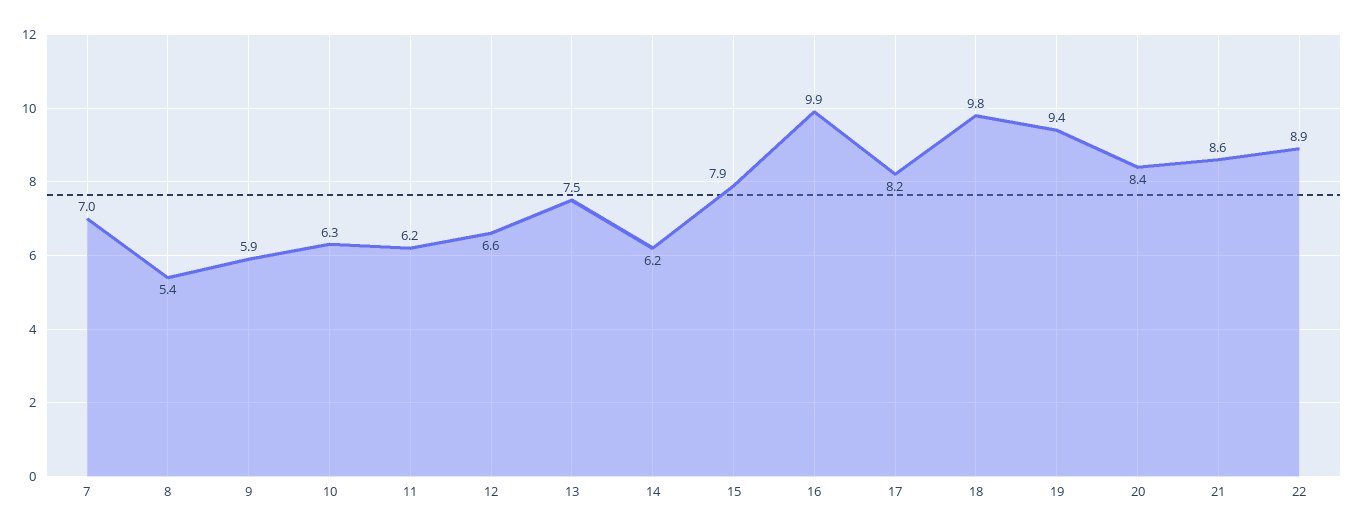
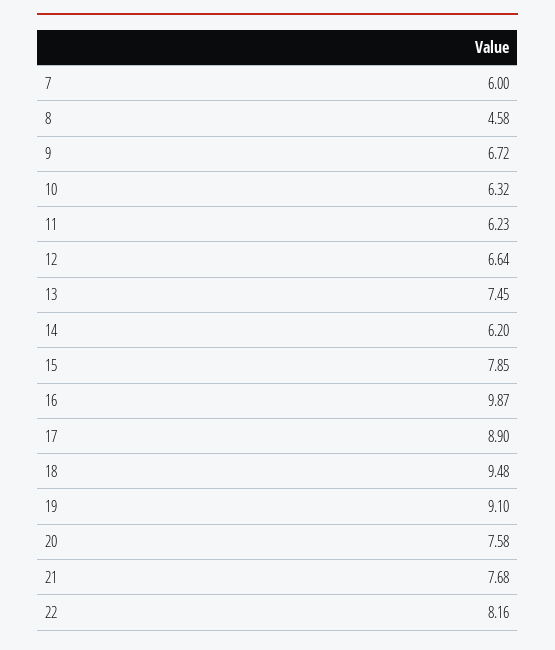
7: 7 -> 6
8: 5.4 -> 4.58
9: 5.9 -> 6.72
17: 8.2 -> 8.9
18: 9.8 -> 9.48
19: 9.4 -> 9.1
20: 8.4 -> 7.58
21: 8.6 -> 7.68
22: 8.9 -> 8.16

